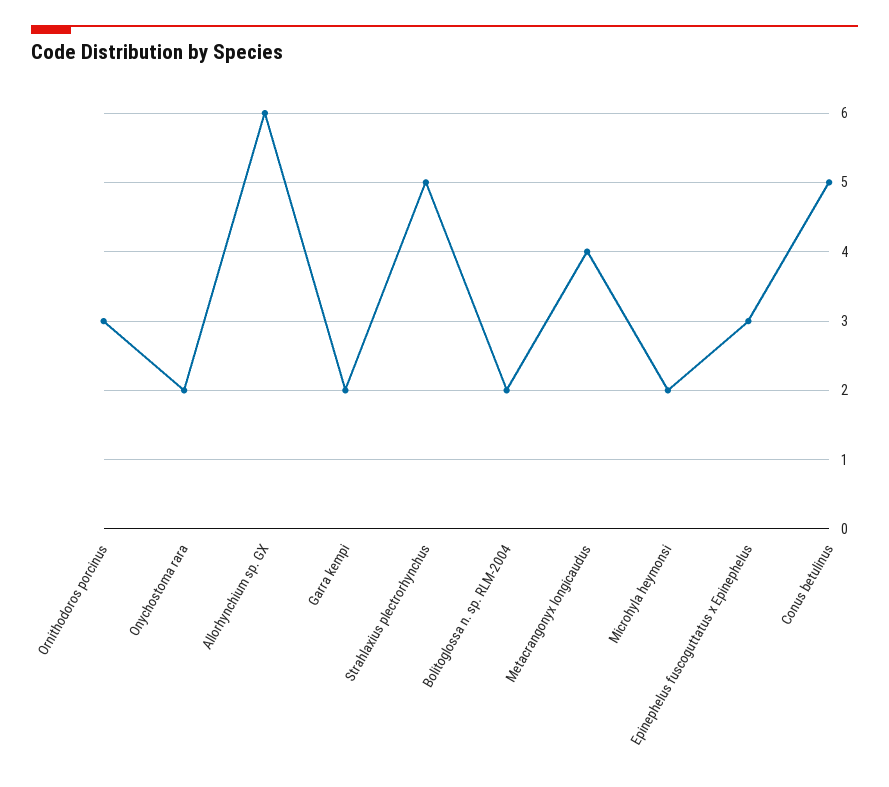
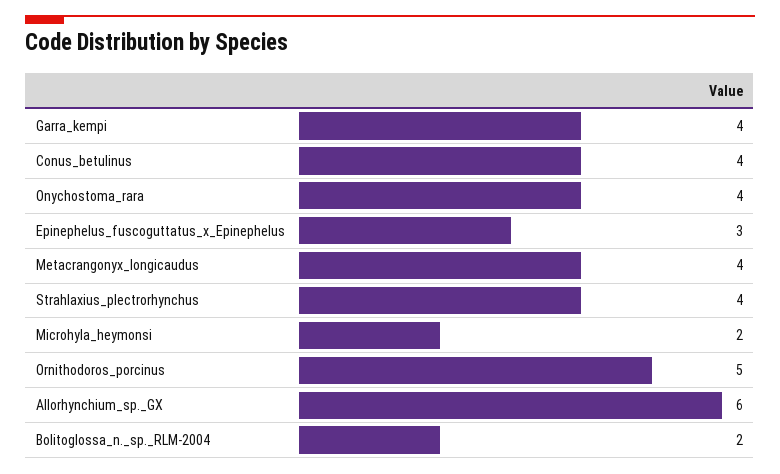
Ornithodoros porcinus: 3 -> 5
Onychostoma rara: 2 -> 4
Garra kempi: 2 -> 4
Strahlaxius plectrorhynchus: 5 -> 4
Conus betulinus: 5 -> 4

